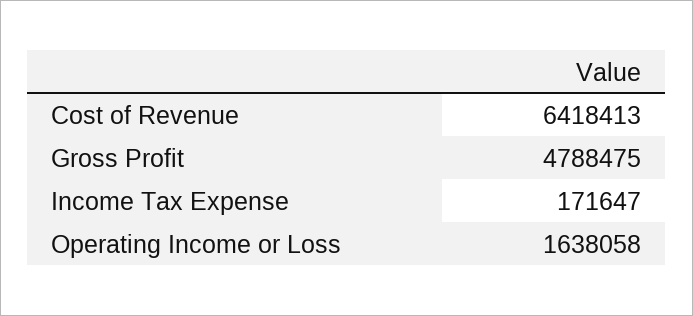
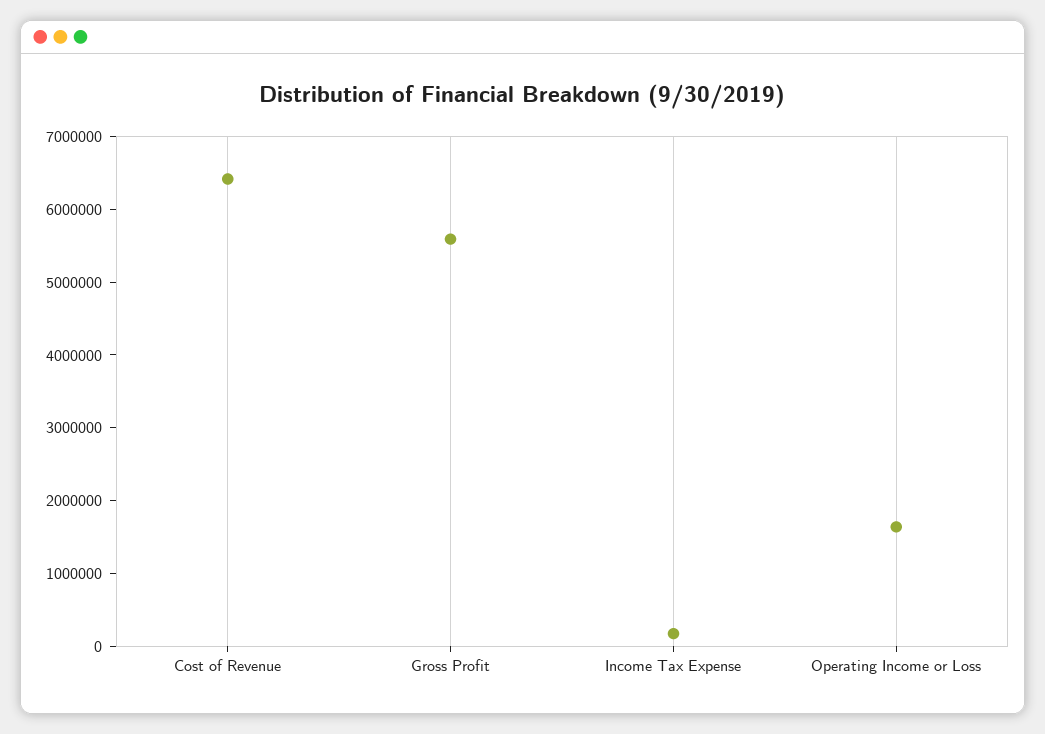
Gross Profit: 4788475 -> 5600000

